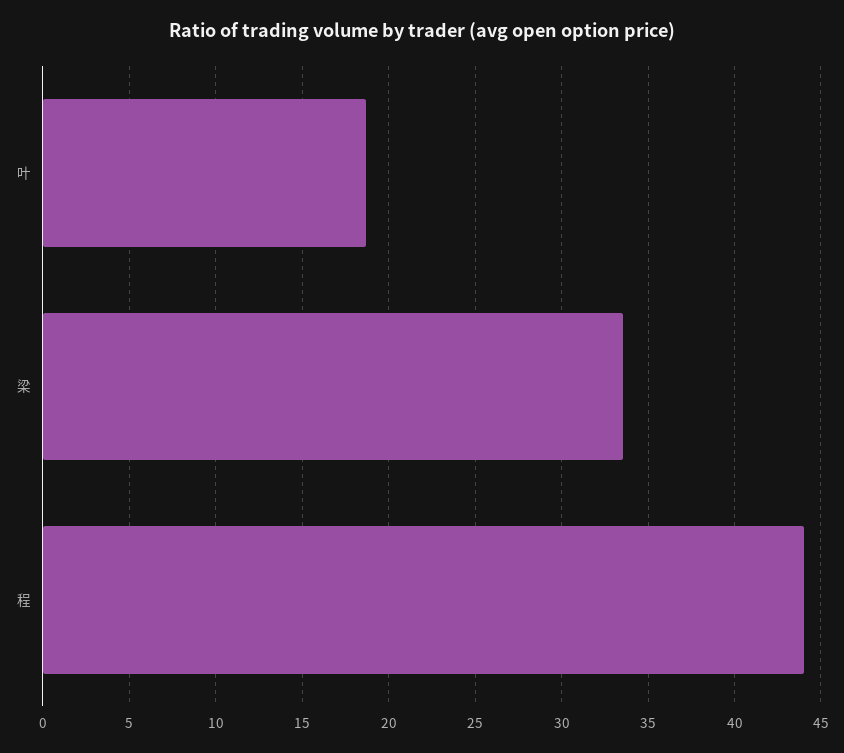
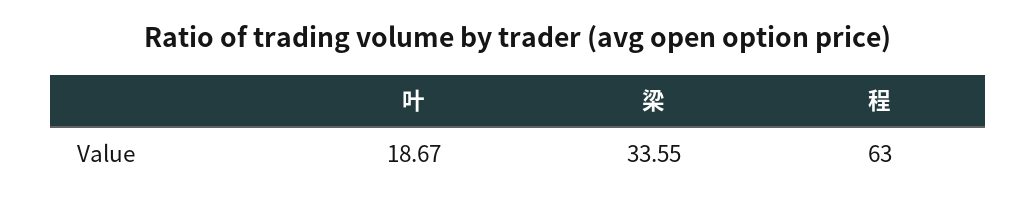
程: 44 -> 63

